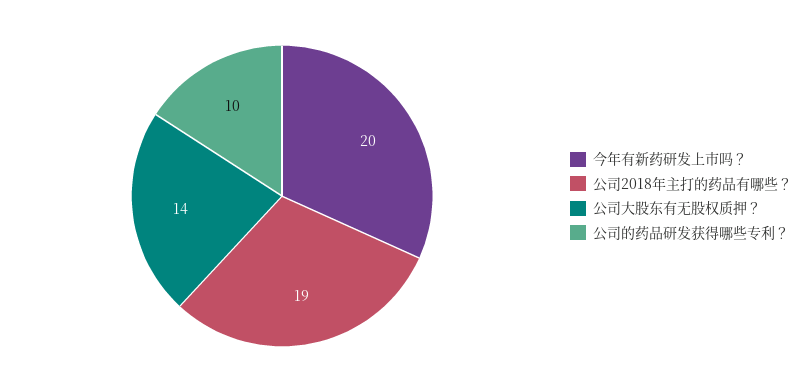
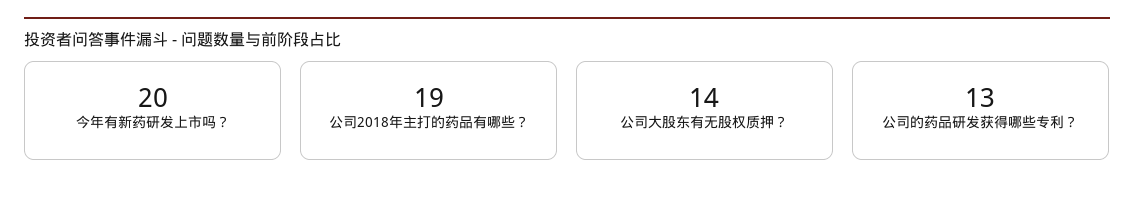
公司的药品研发获得哪些专利？: 10 -> 13

